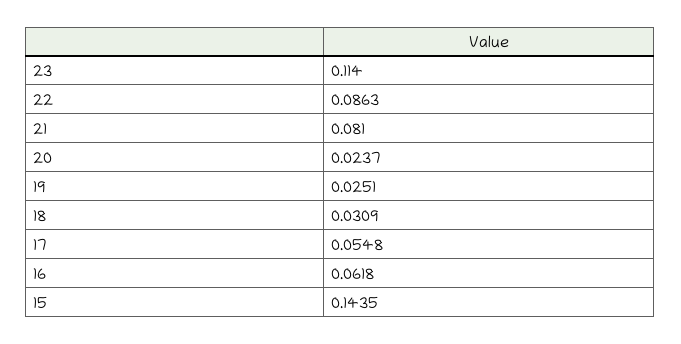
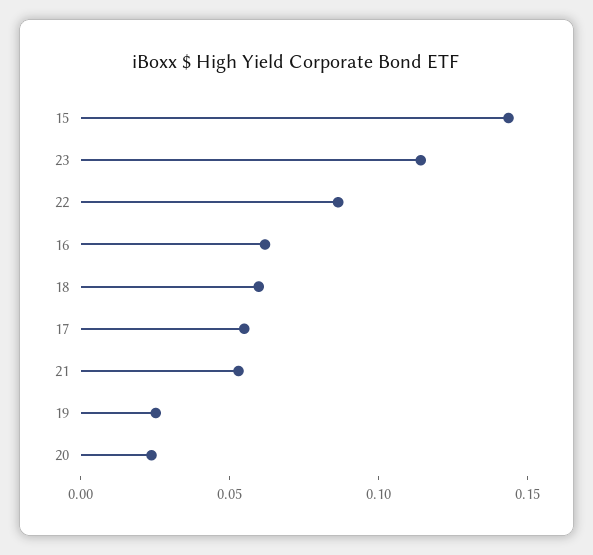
21: 0.081 -> 0.05
18: 0.0309 -> 0.06

